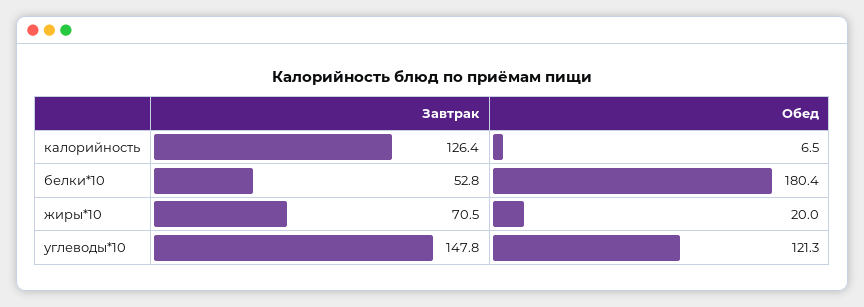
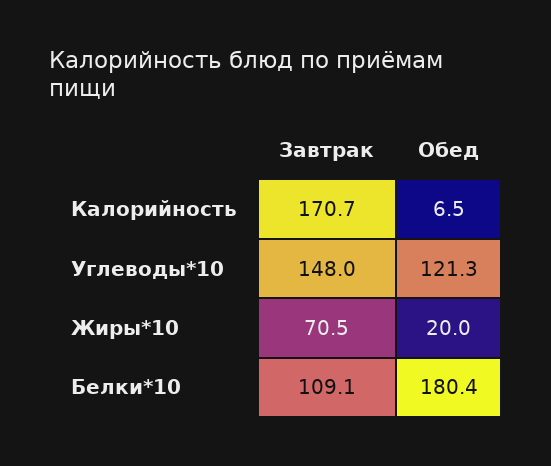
Завтрак, калорийность: 126.4 -> 170.7
Завтрак, белки*10: 52.8 -> 109.1
Завтрак, углеводы*10: 147.8 -> 148

